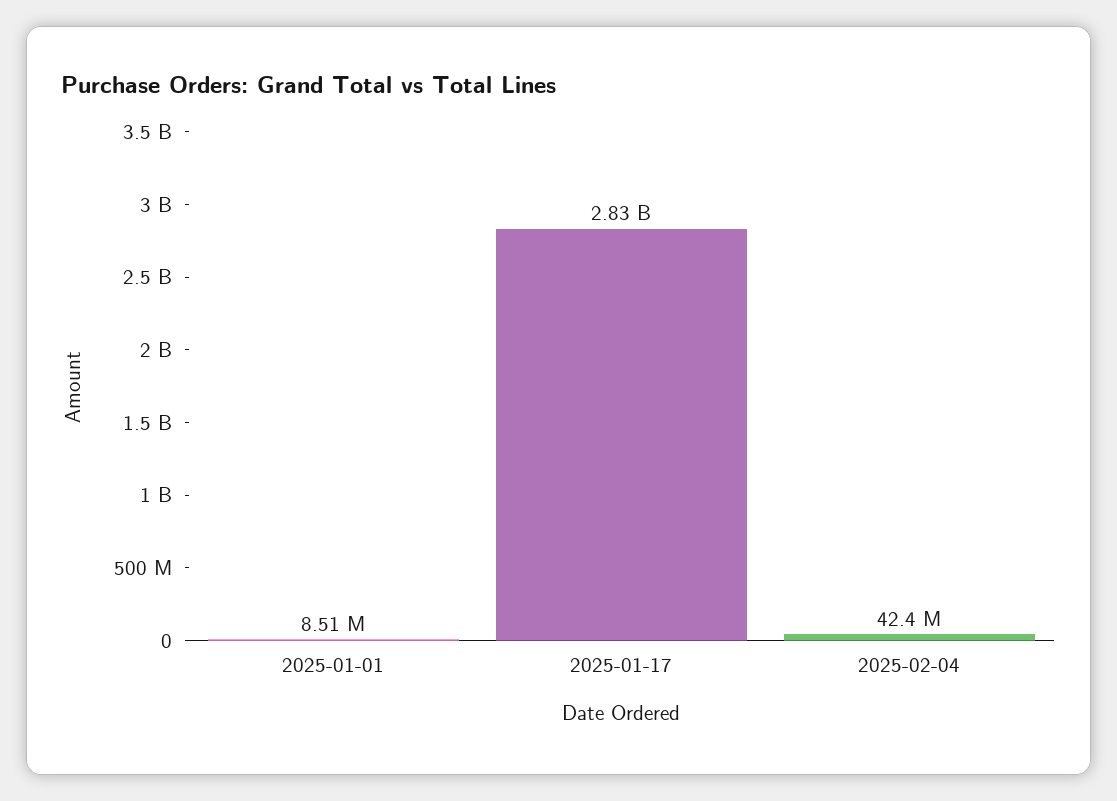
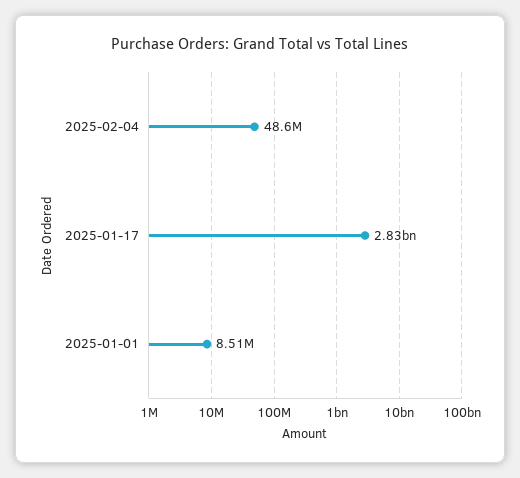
2025-02-04: 42400000 -> 48600000

